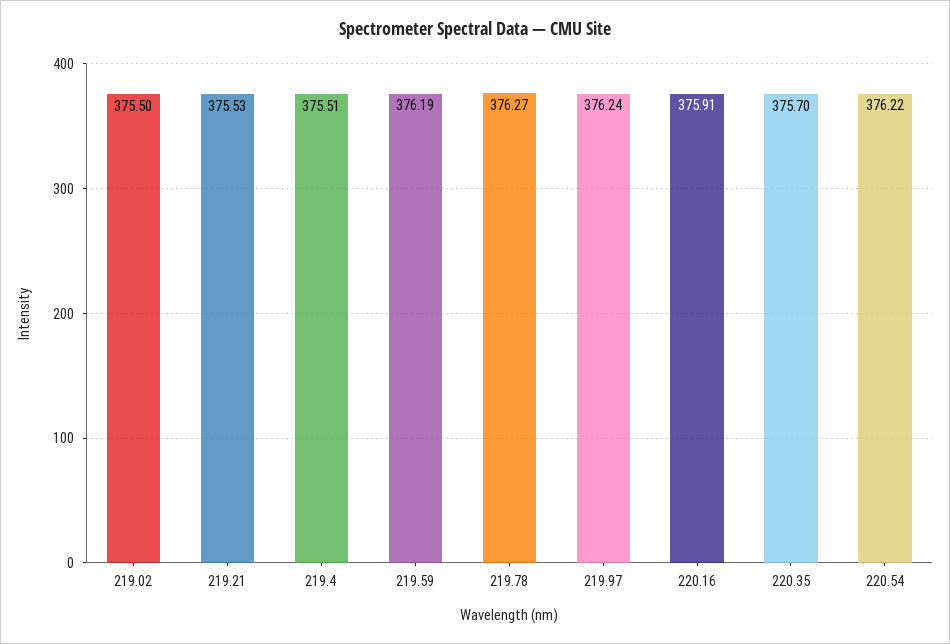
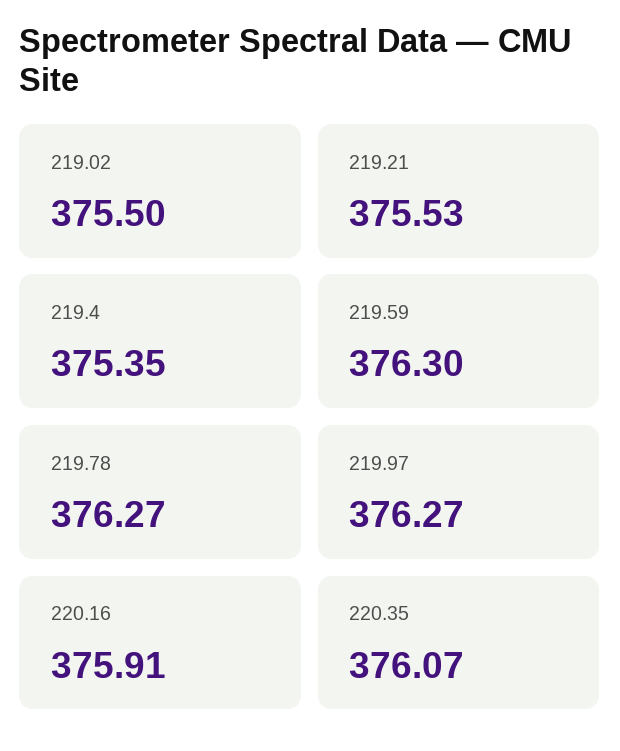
219.4: 375.51 -> 375.35
219.59: 376.19 -> 376.3
219.97: 376.24 -> 376.27
220.35: 375.7 -> 376.07
220.54: 376.22 -> none

